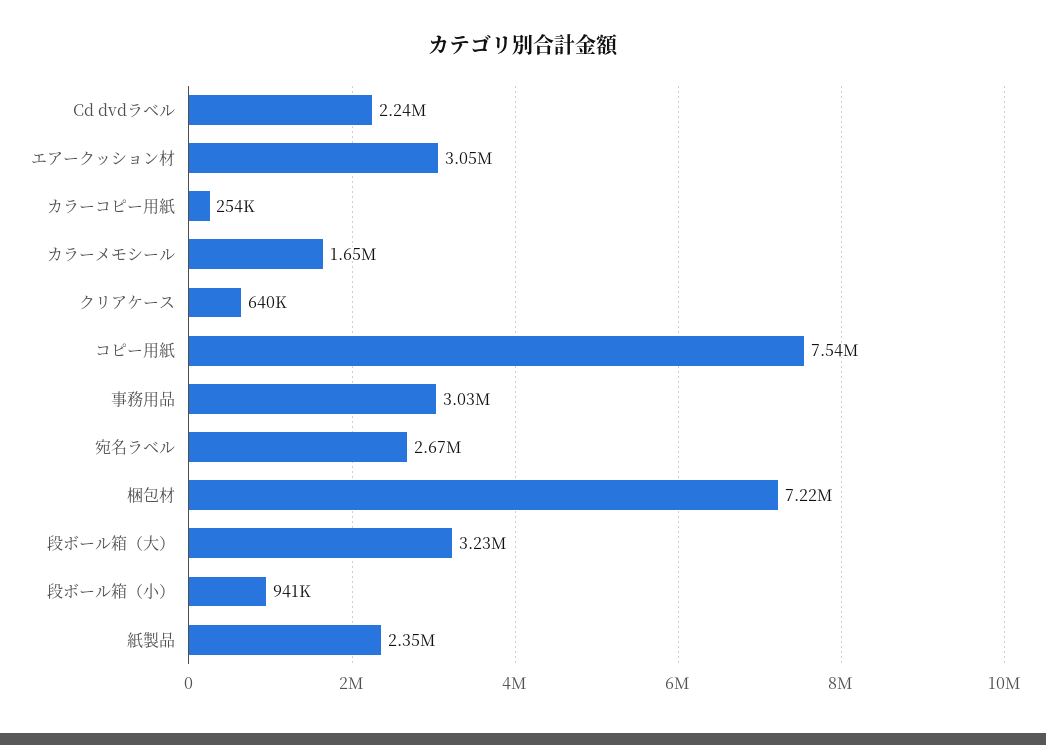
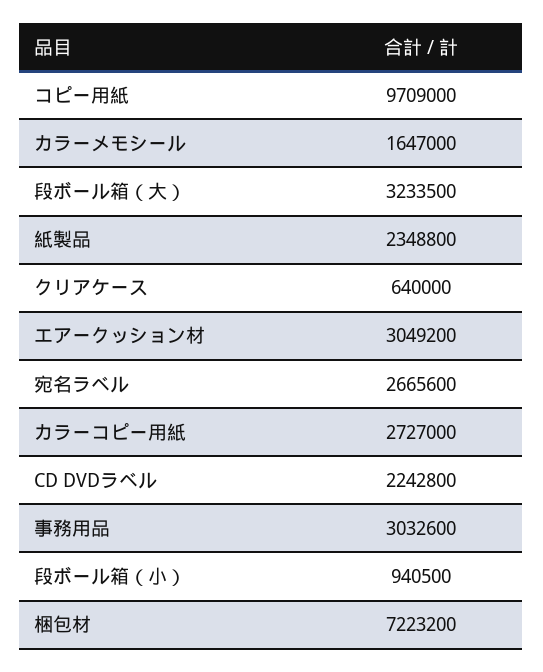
カラーコピー用紙: 254000 -> 2727000
コピー用紙: 7540000 -> 9709000

